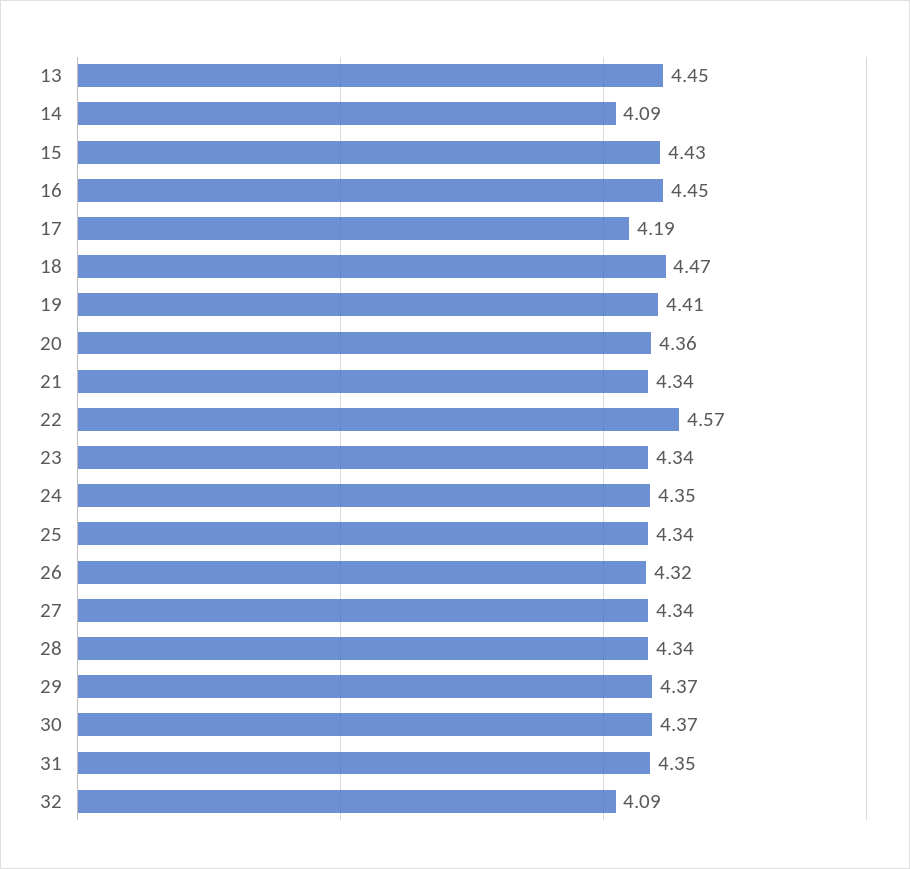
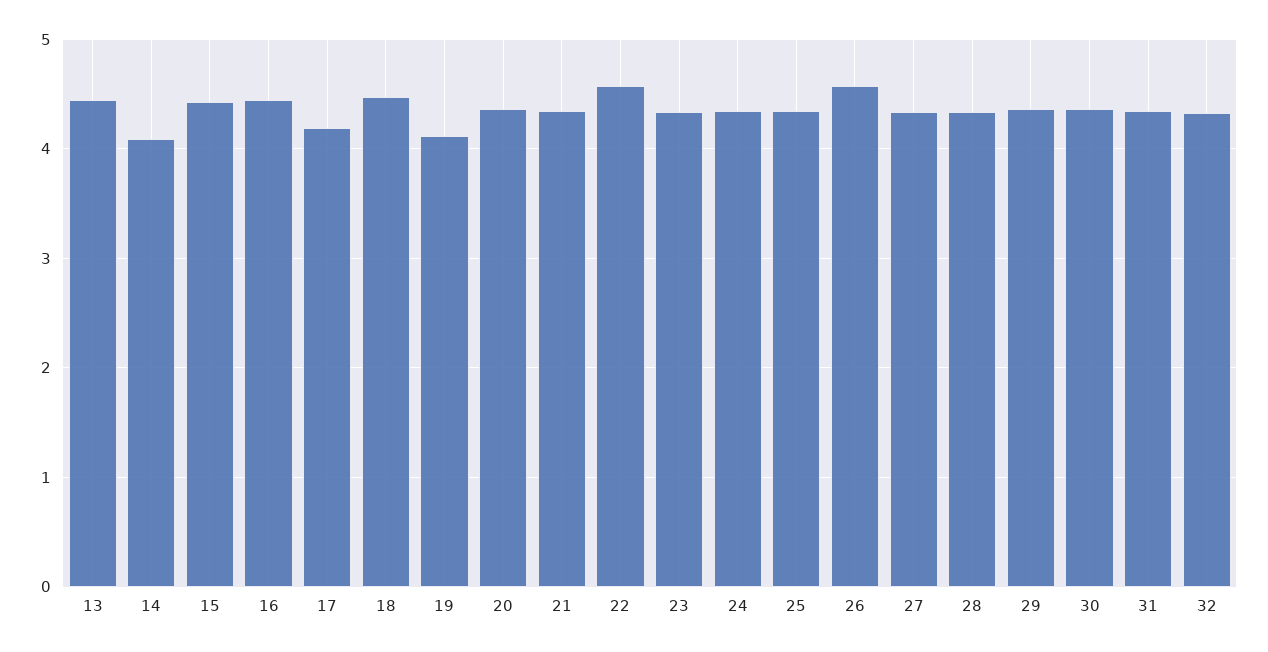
19: 4.41 -> 4.1
26: 4.32 -> 4.6
32: 4.09 -> 4.3

